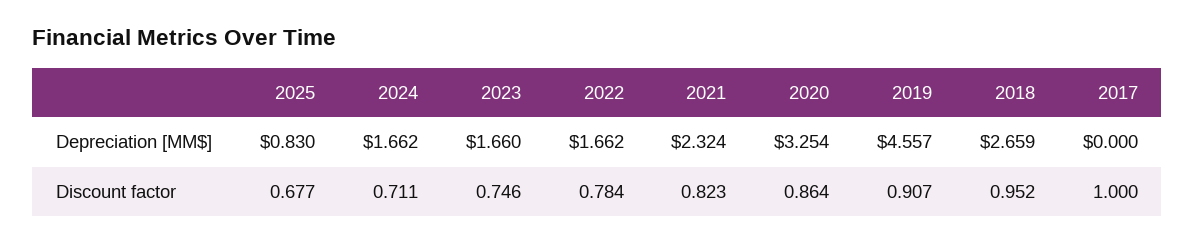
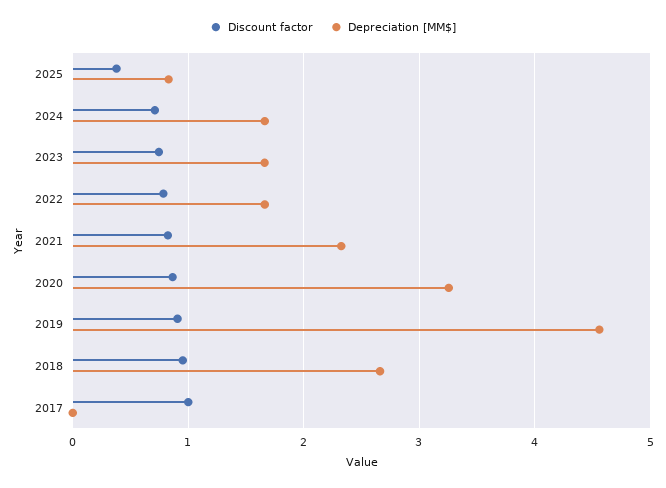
Discount factor, 2025: 0.677 -> 0.4

